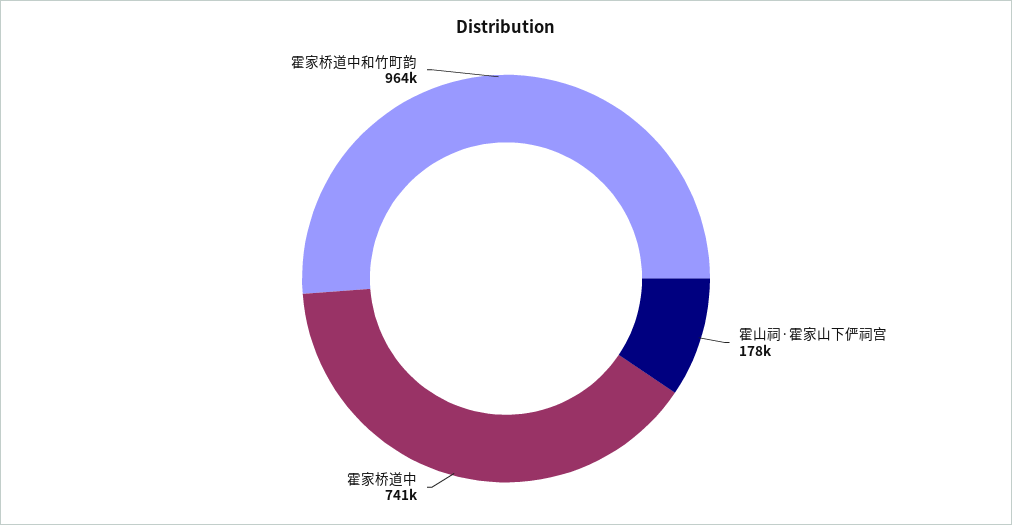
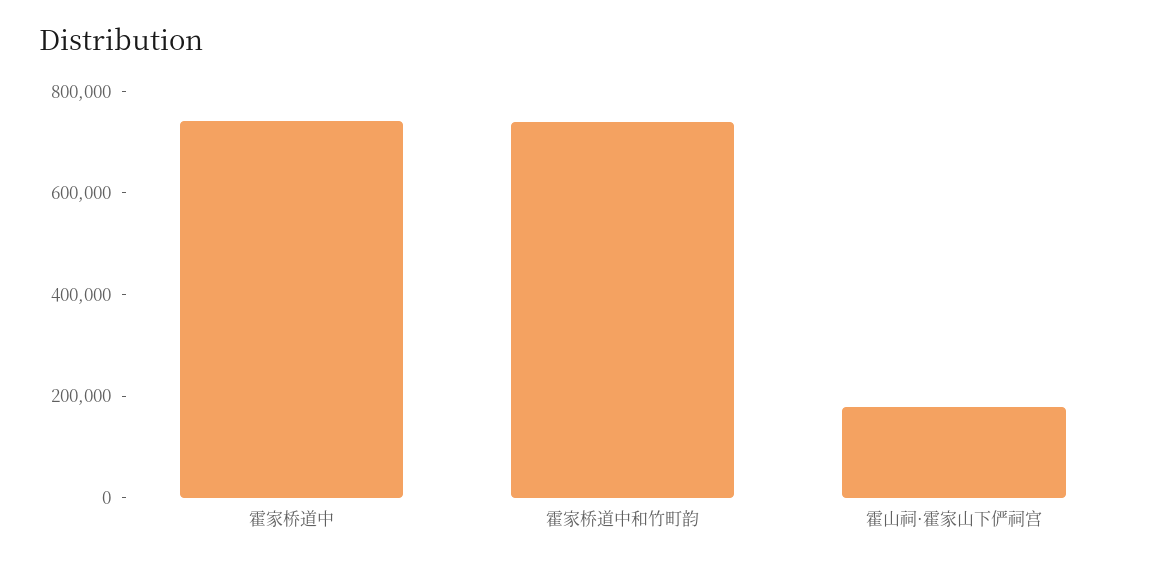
霍家桥道中和竹町韵: 964000 -> 750000

